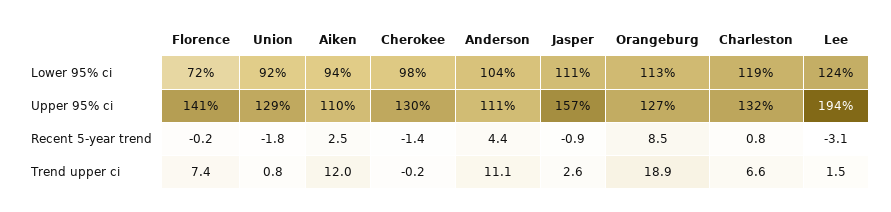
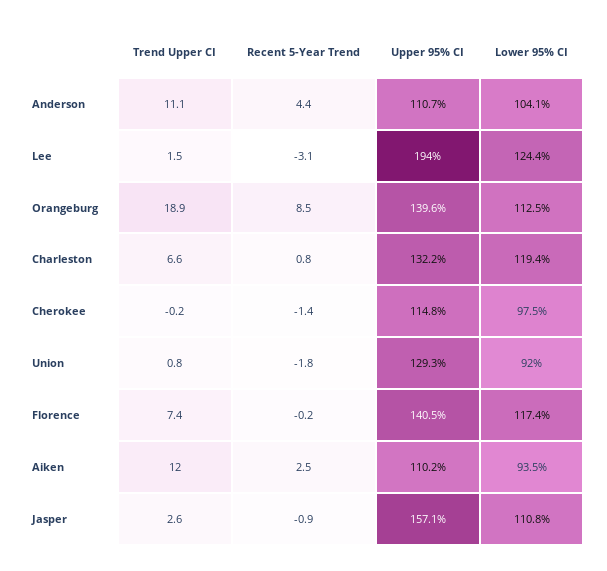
Florence, Lower 95% ci: 72 -> 117.4
Cherokee, Upper 95% ci: 130 -> 114.8
Orangeburg, Upper 95% ci: 127 -> 139.6

